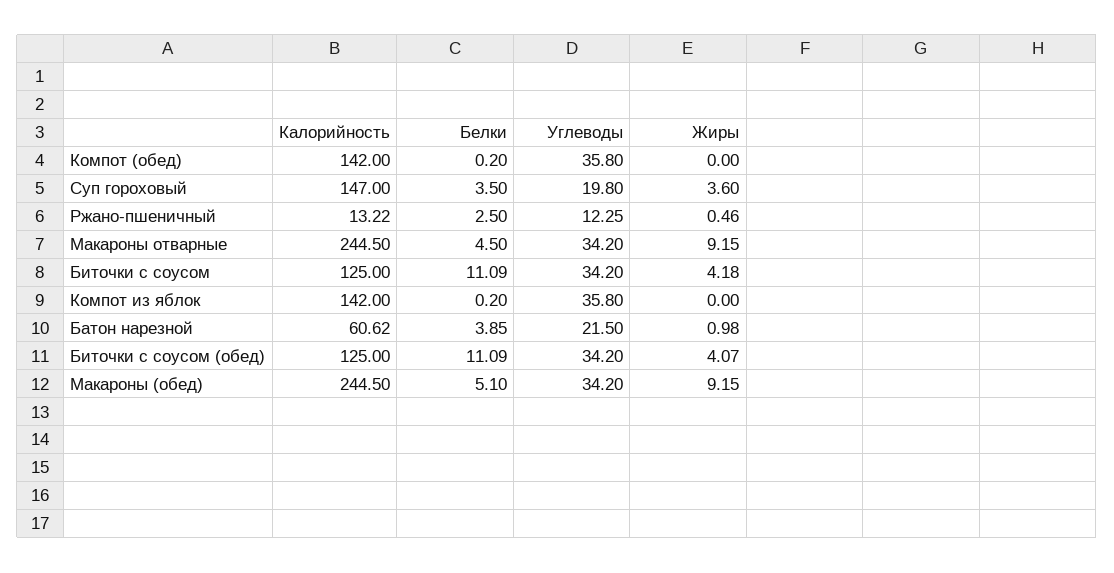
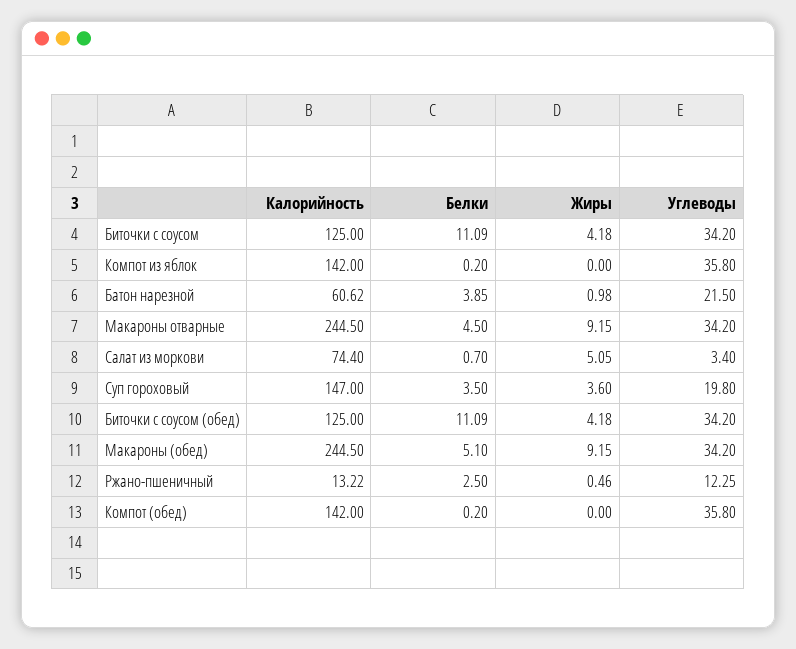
Жиры, Биточки с соусом (обед): 4.07 -> 4.18
Калорийность, Салат из моркови: none -> 74.4
Белки, Салат из моркови: none -> 0.7
Жиры, Салат из моркови: none -> 5.05
Углеводы, Салат из моркови: none -> 3.4

